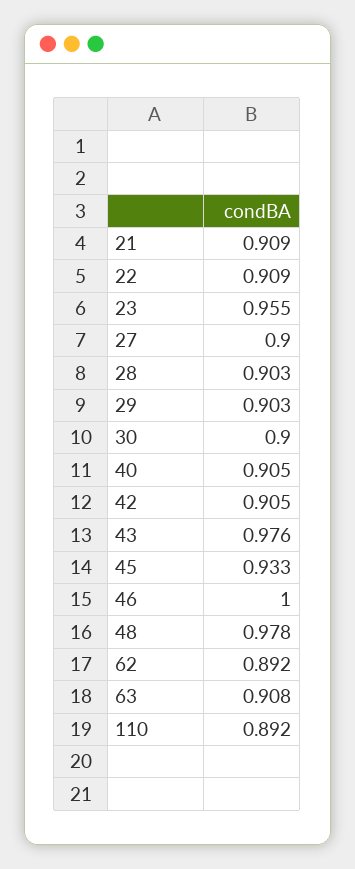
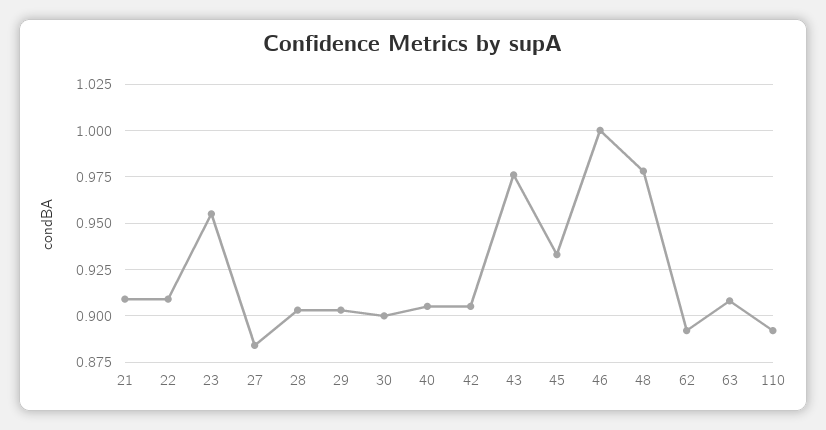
27: 0.9 -> 0.885

